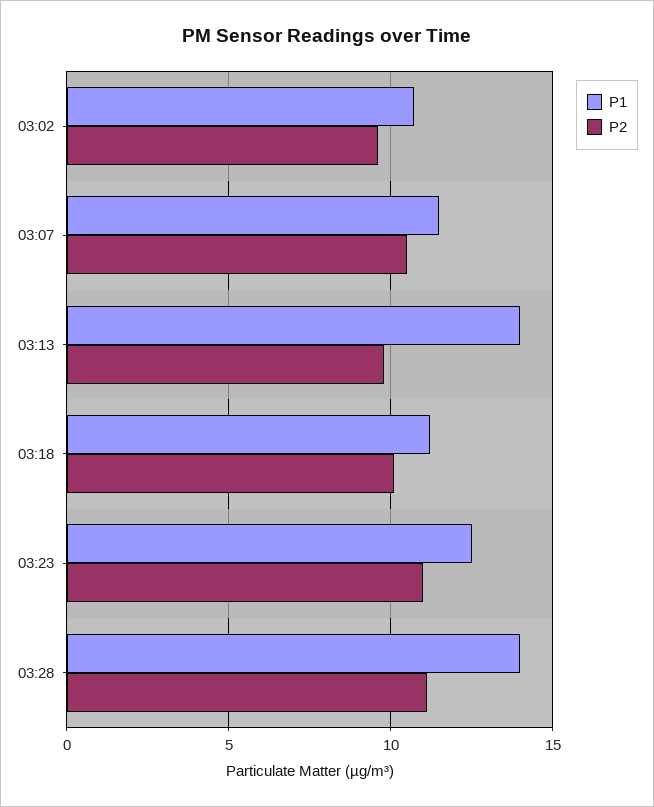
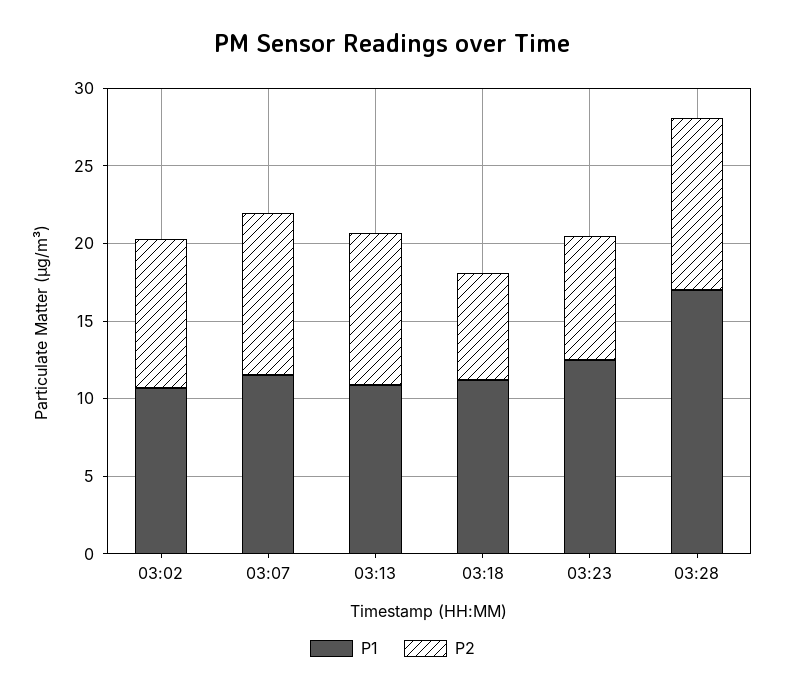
P1, 03:13: 14 -> 11
P2, 03:18: 10 -> 7
P2, 03:23: 11 -> 8
P1, 03:28: 14 -> 17

